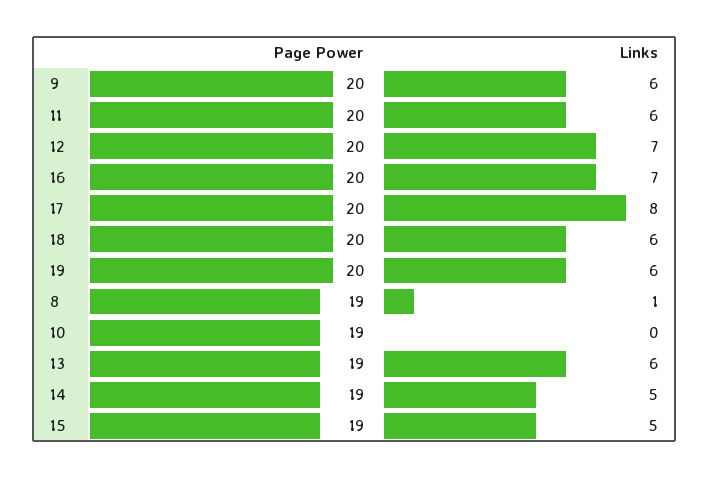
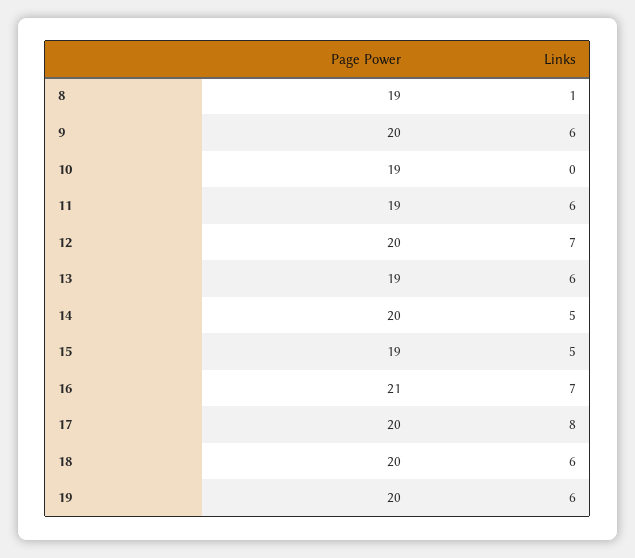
Page Power, 11: 20 -> 19
Page Power, 16: 20 -> 21
Page Power, 14: 19 -> 20

